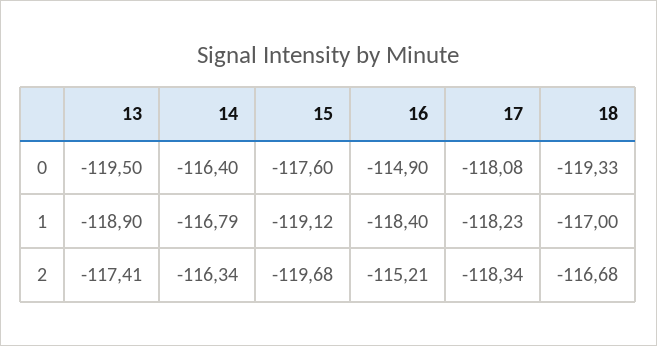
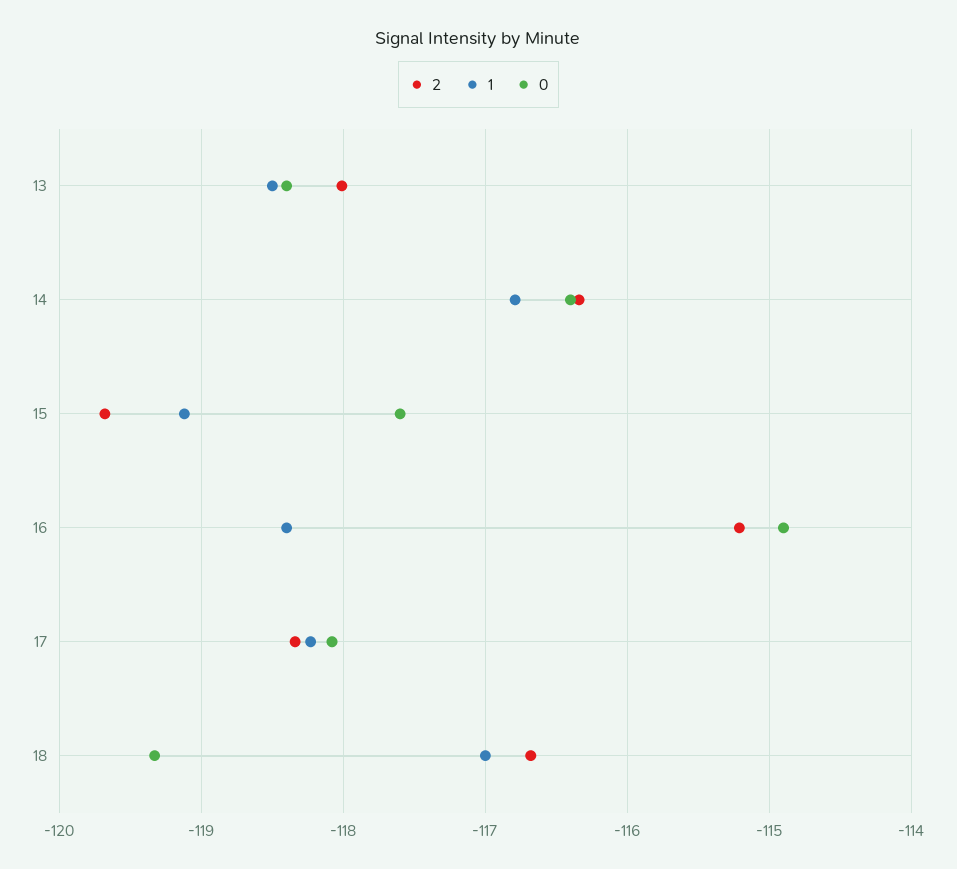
0, 13: -119.5 -> -118.4
1, 13: -118.9 -> -118.5
2, 13: -117.41 -> -118

